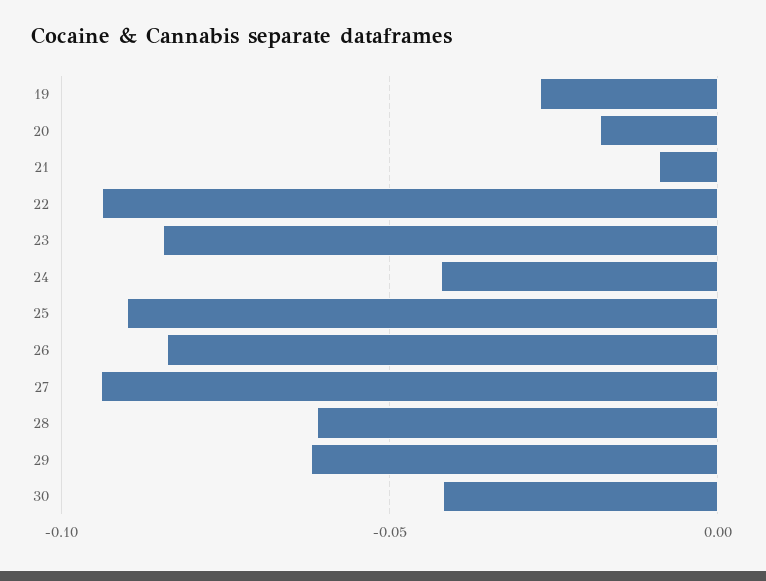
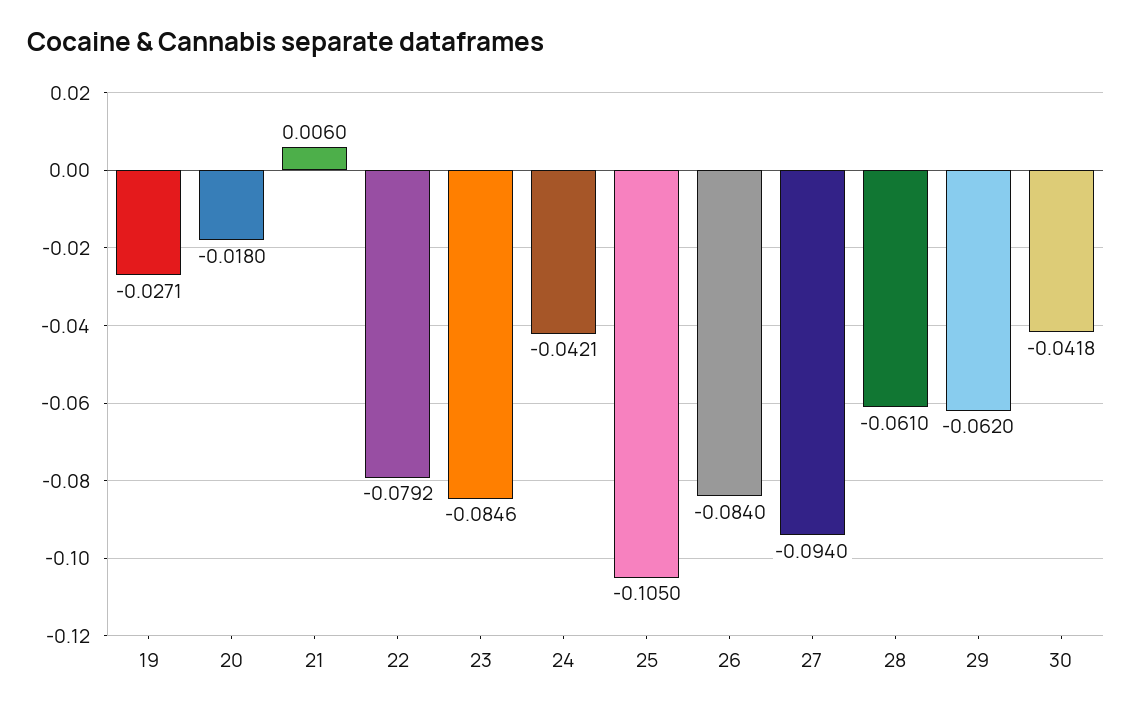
21: -0.01 -> 0.006
22: -0.095 -> -0.0792
25: -0.09 -> -0.105

